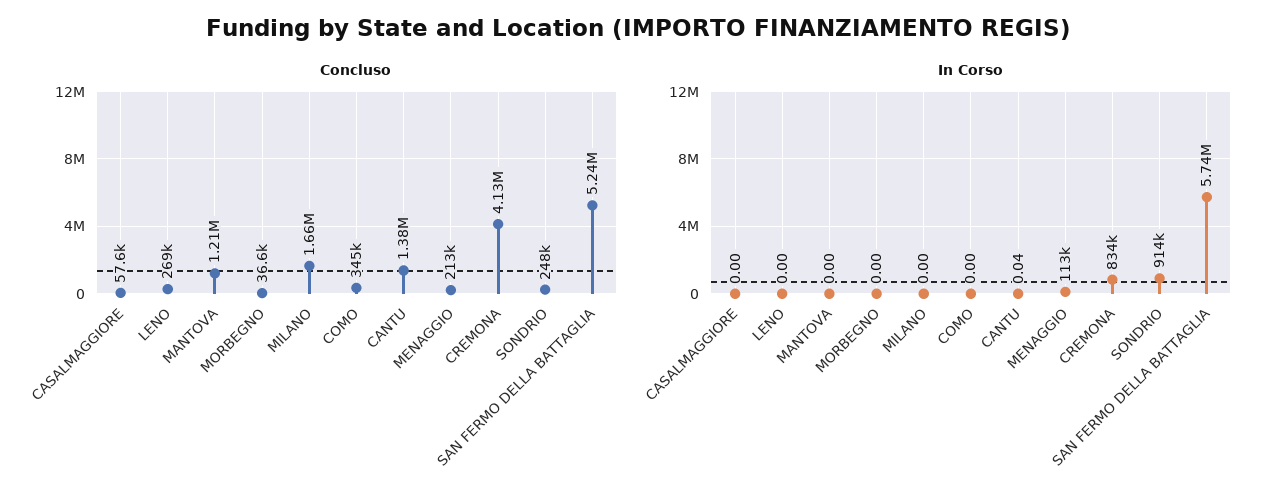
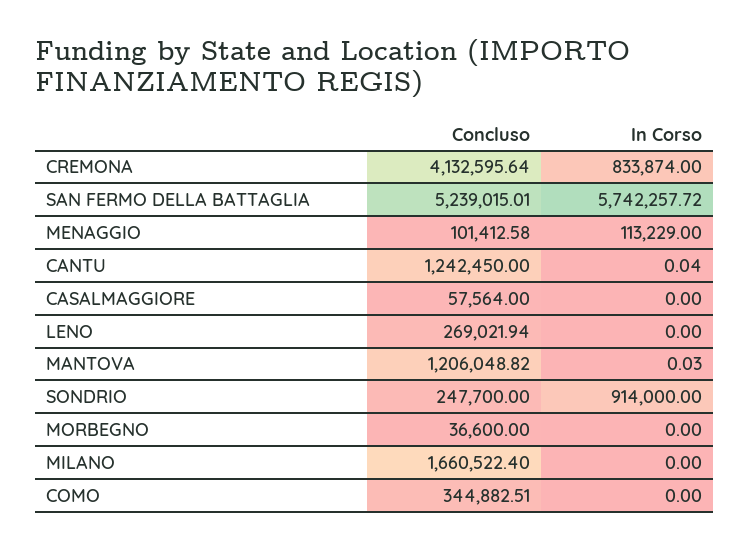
Concluso, CANTU: 1380000 -> 1242450
Concluso, MENAGGIO: 213000 -> 101412.58
In Corso, MANTOVA: 0 -> 0.03

